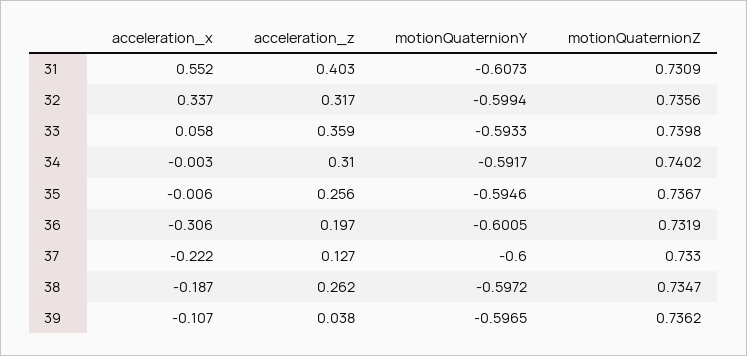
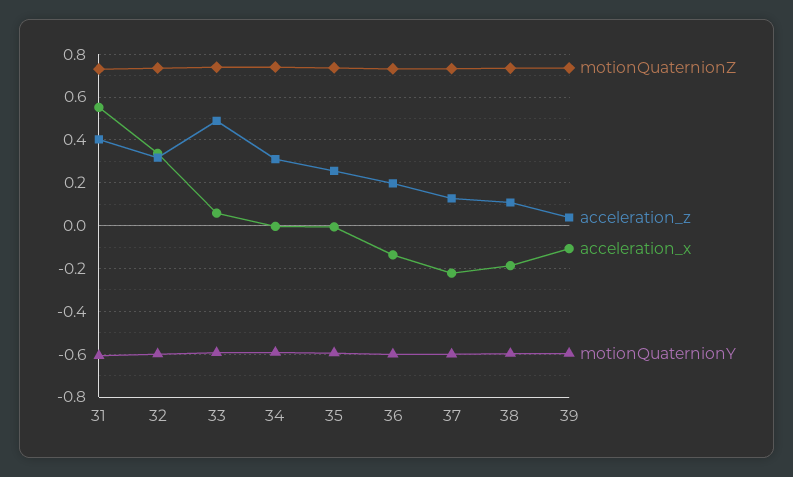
acceleration_z, 33: 0.359 -> 0.5
acceleration_x, 36: -0.306 -> -0.15
acceleration_z, 38: 0.262 -> 0.1

